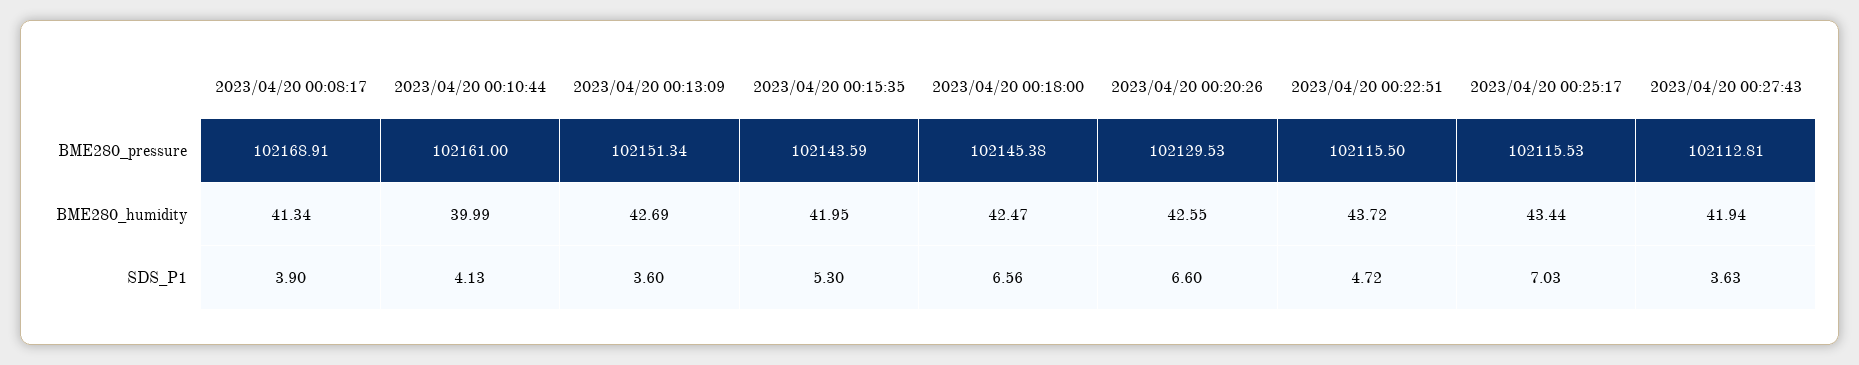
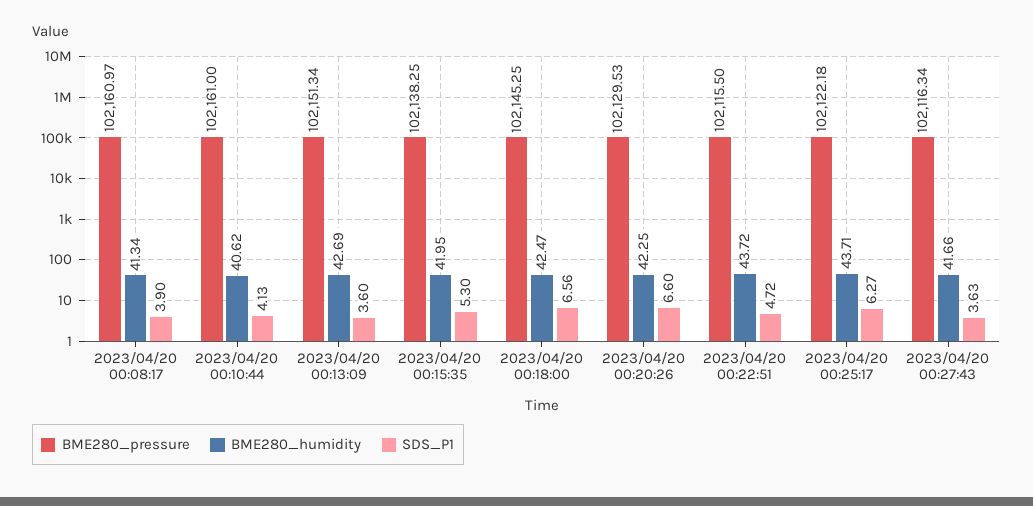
BME280_pressure, 2023/04/20 00:08:17: 102168.91 -> 102160.97
BME280_pressure, 2023/04/20 00:15:35: 102143.59 -> 102138.25
BME280_pressure, 2023/04/20 00:18:00: 102145.38 -> 102145.25
BME280_pressure, 2023/04/20 00:25:17: 102115.53 -> 102122.18
BME280_pressure, 2023/04/20 00:27:43: 102112.81 -> 102116.34
BME280_humidity, 2023/04/20 00:10:44: 39.99 -> 40.62
BME280_humidity, 2023/04/20 00:20:26: 42.55 -> 42.25
BME280_humidity, 2023/04/20 00:25:17: 43.44 -> 43.71
BME280_humidity, 2023/04/20 00:27:43: 41.94 -> 41.66
SDS_P1, 2023/04/20 00:25:17: 7.03 -> 6.27

